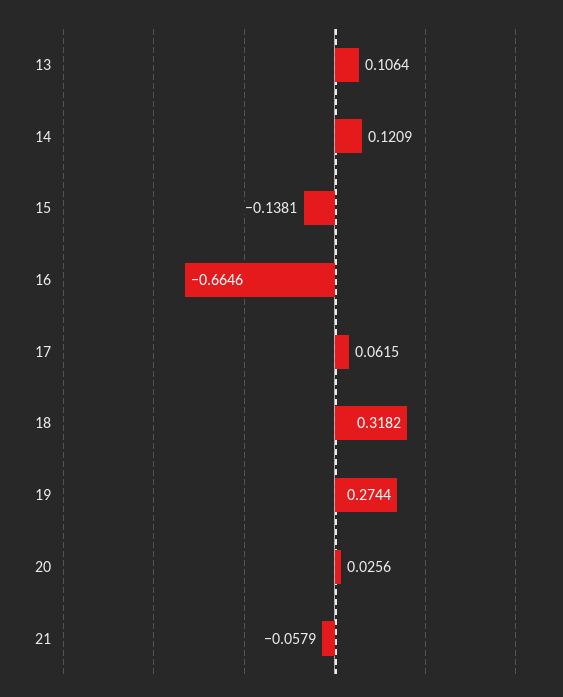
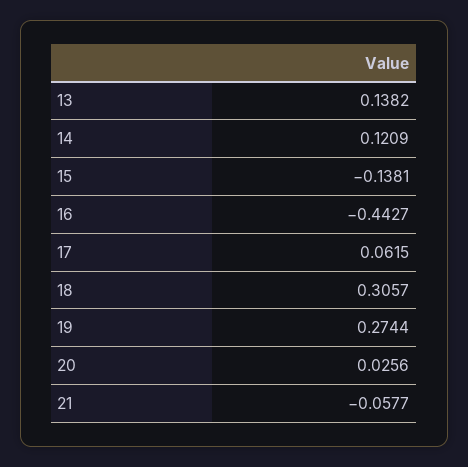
13: 0.1064 -> 0.1382
16: -0.6646 -> -0.4427
18: 0.3182 -> 0.3057
21: -0.0579 -> -0.0577

